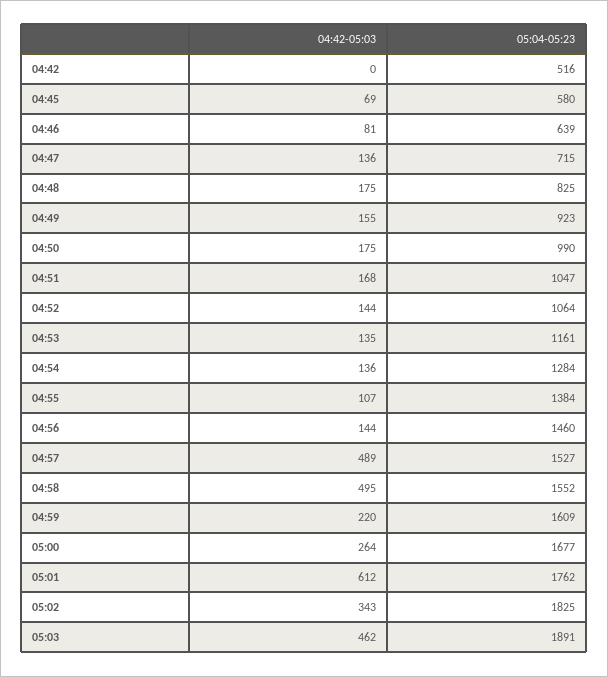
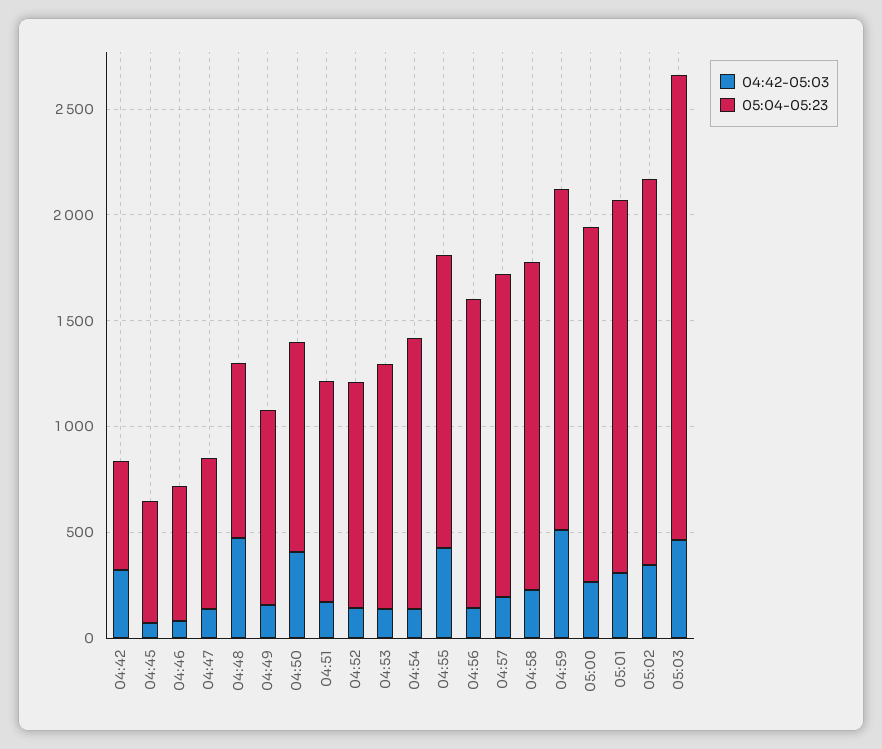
04:42-05:03, 04:42: 0 -> 300
04:42-05:03, 04:48: 175 -> 500
04:42-05:03, 04:50: 175 -> 400
04:42-05:03, 04:55: 107 -> 400
04:42-05:03, 04:57: 489 -> 200
04:42-05:03, 04:58: 495 -> 200
04:42-05:03, 04:59: 220 -> 500
04:42-05:03, 05:01: 612 -> 300
05:04-05:23, 05:03: 1891 -> 2200

